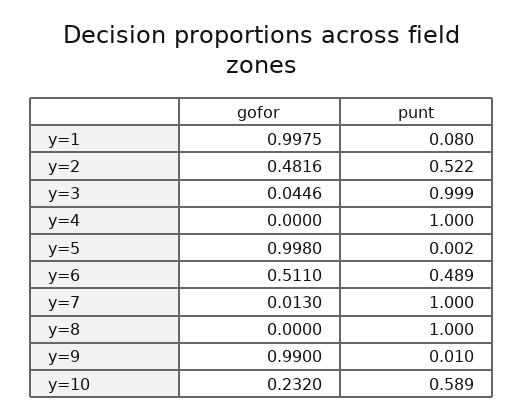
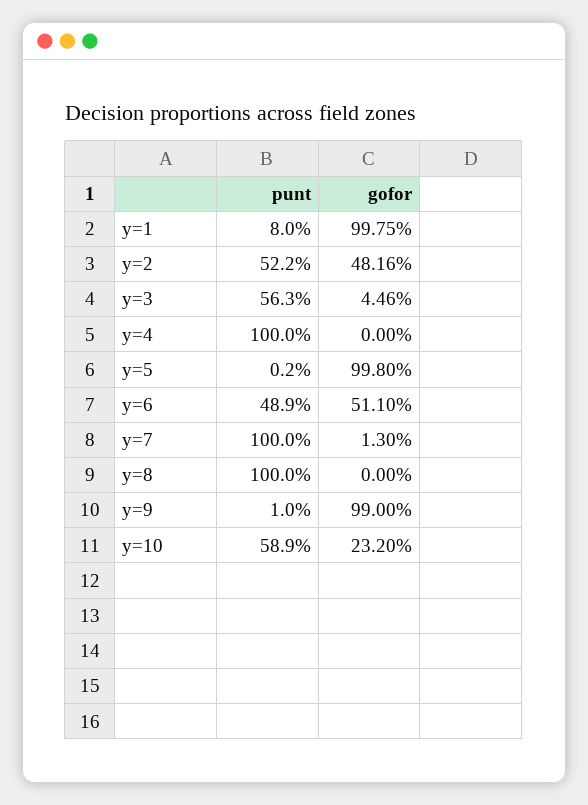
punt, y=3: 0.999 -> 0.563

